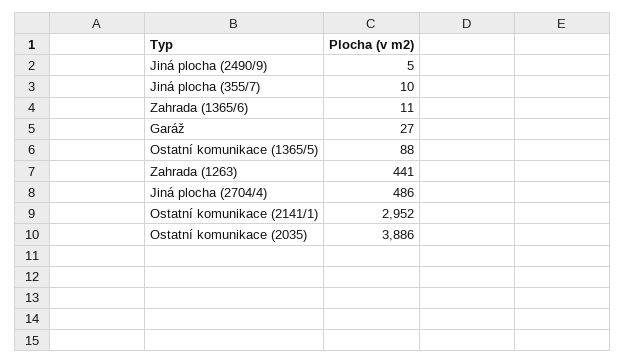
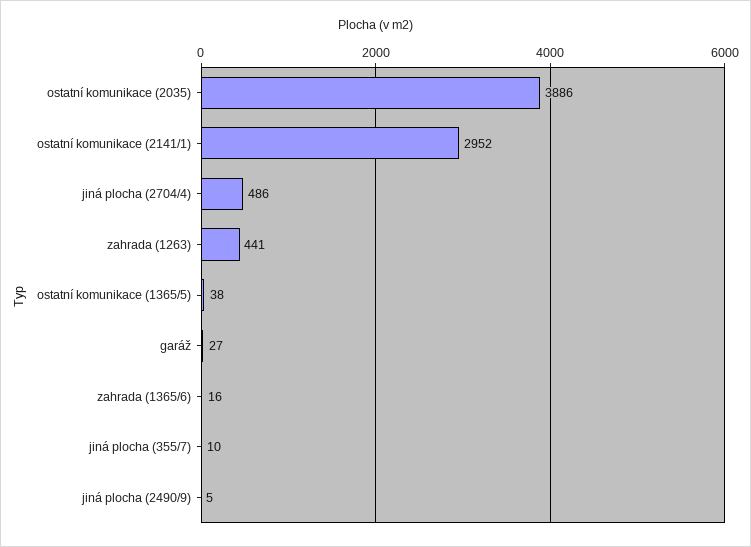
Zahrada (1365/6): 11 -> 16
Ostatní komunikace (1365/5): 88 -> 38

